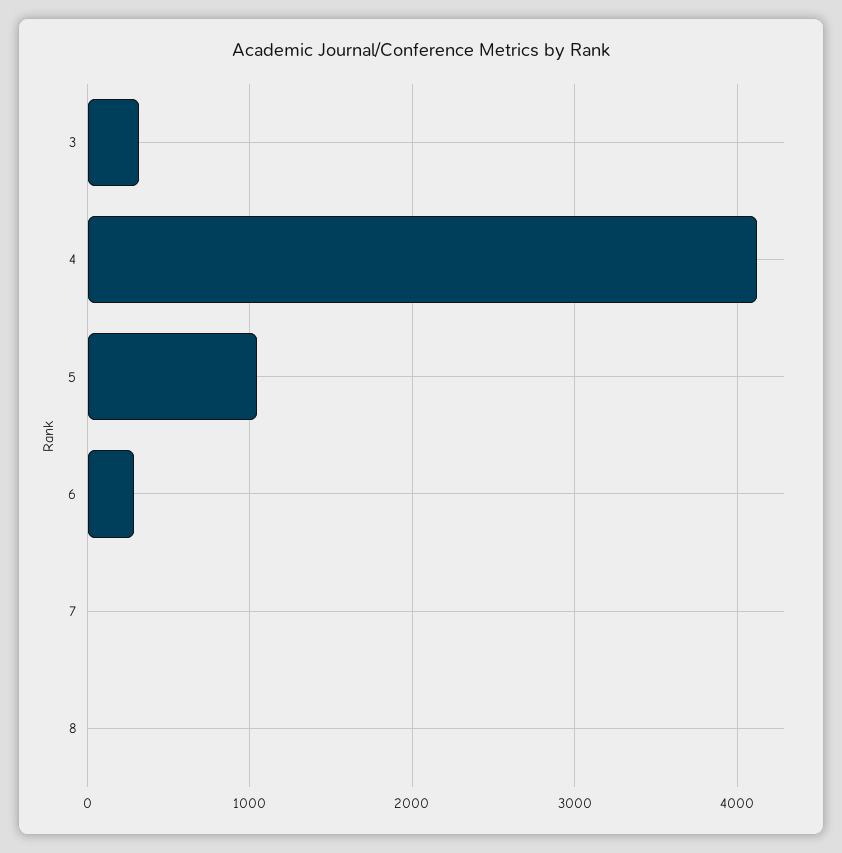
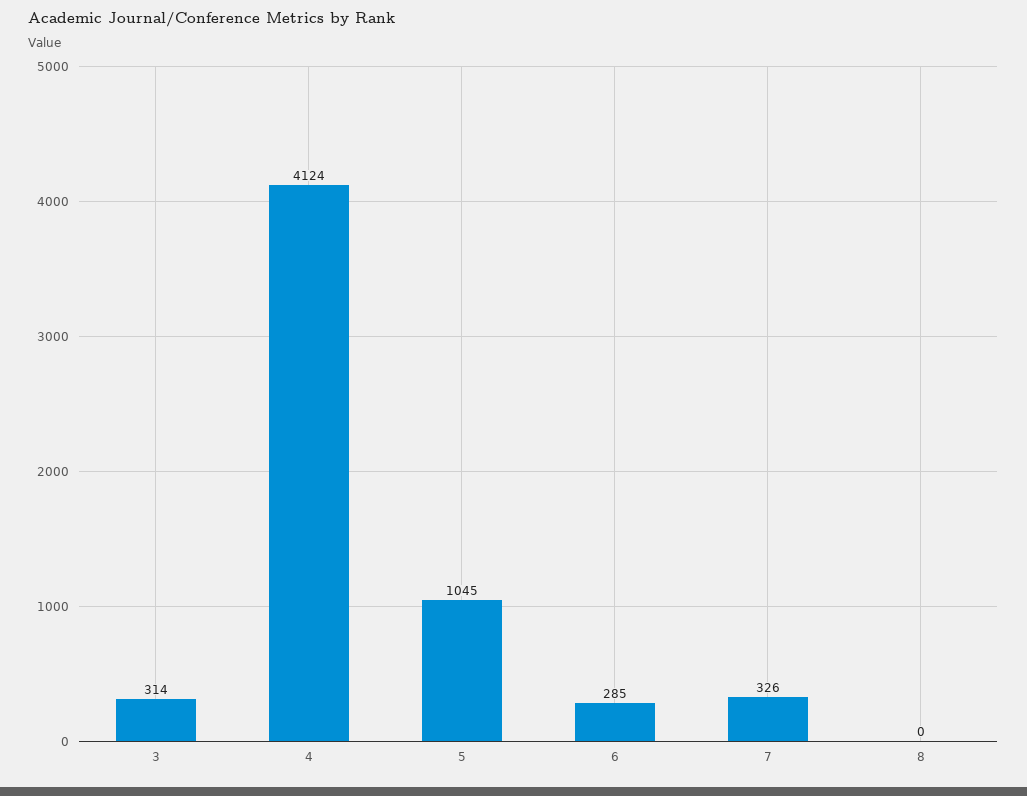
7: 0 -> 326

